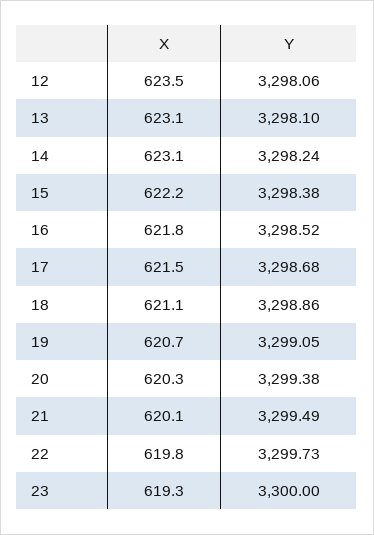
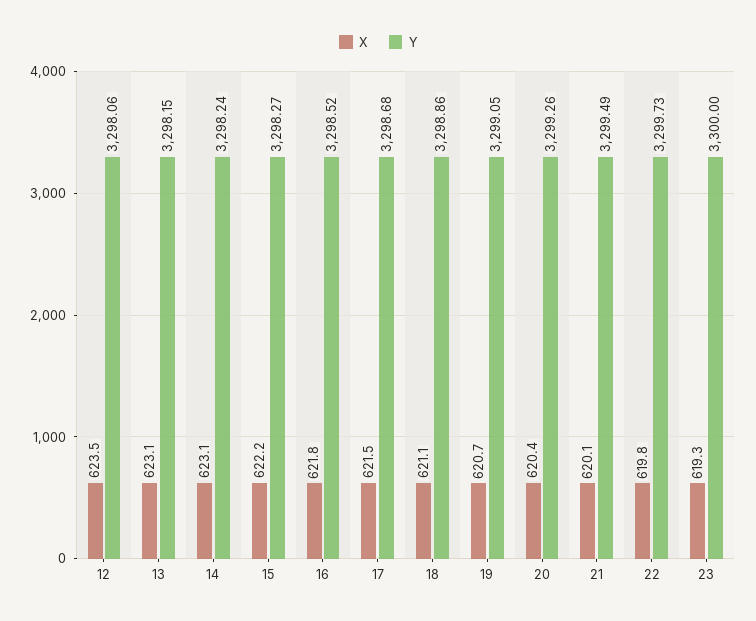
Y, 13: 3298.1 -> 3298.15
Y, 15: 3298.38 -> 3298.27
X, 20: 620.3 -> 620.4
Y, 20: 3299.38 -> 3299.26

